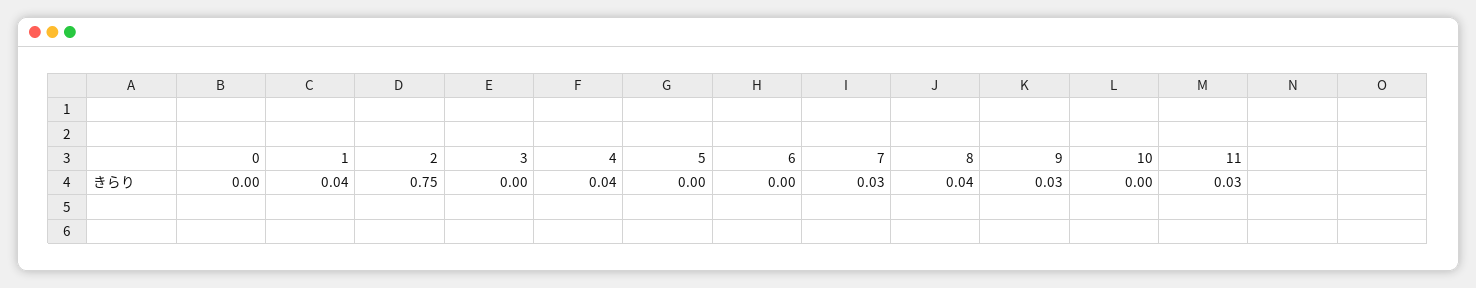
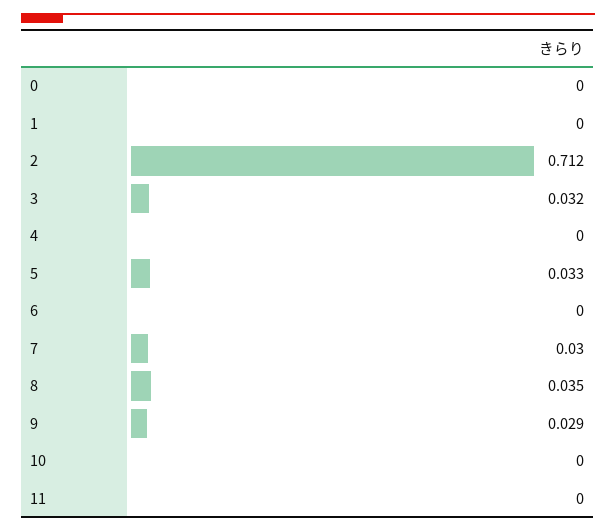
1: 0.04 -> 0
2: 0.75 -> 0.712
3: 0 -> 0.032
4: 0.04 -> 0
5: 0 -> 0.033
11: 0.03 -> 0

